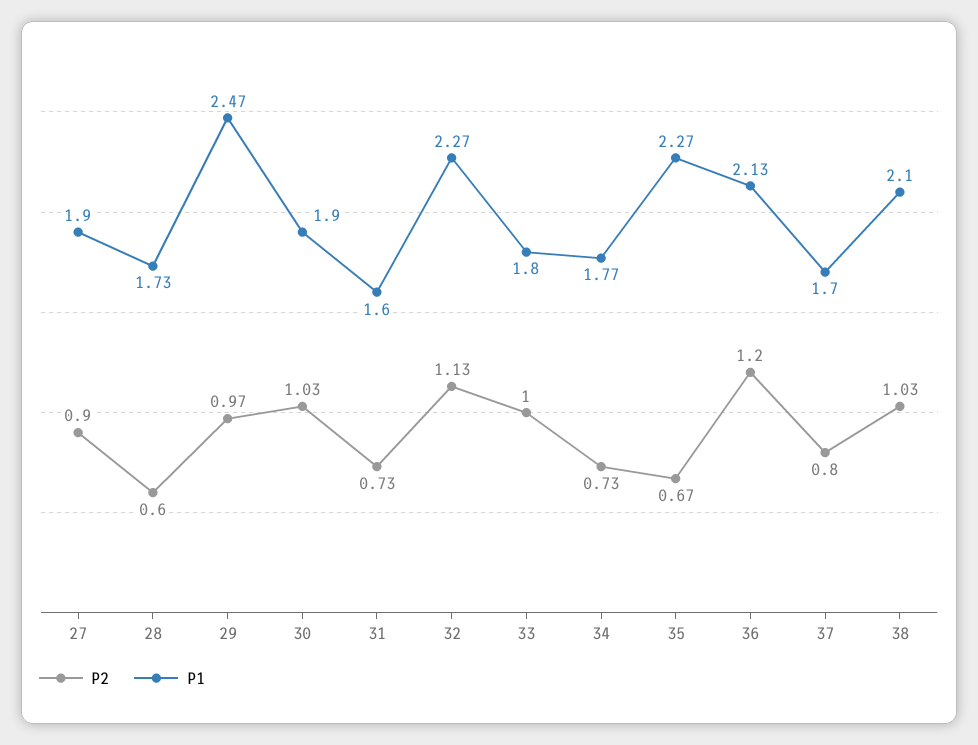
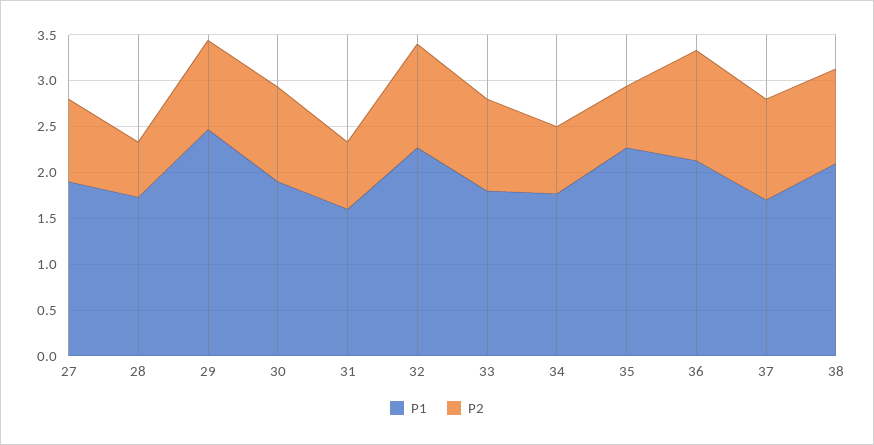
P2, 37: 0.8 -> 1.1

